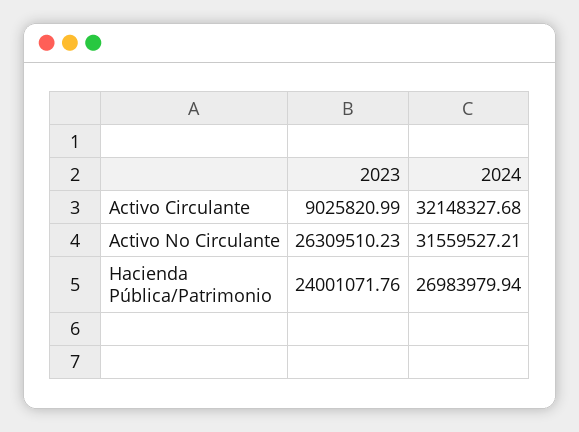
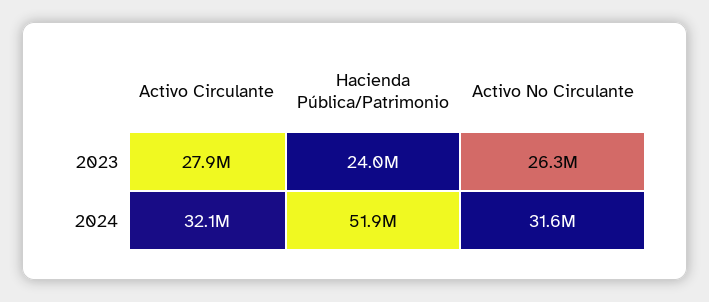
2023, Activo Circulante: 9025820.99 -> 27900000
2024, Hacienda Pública/Patrimonio: 26983979.94 -> 51900000

